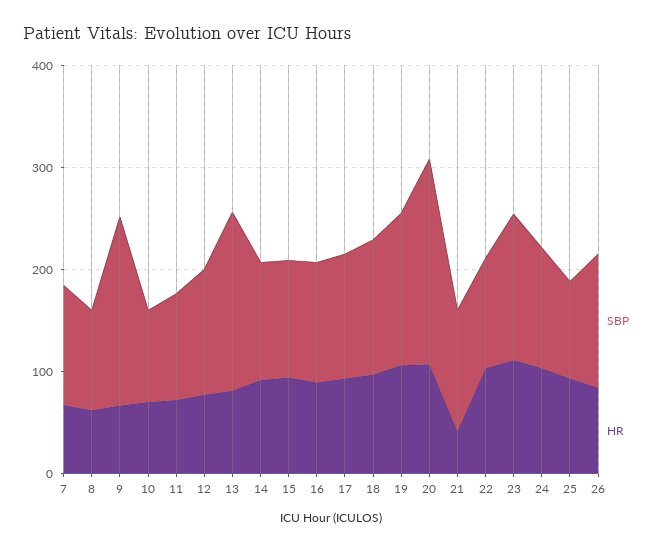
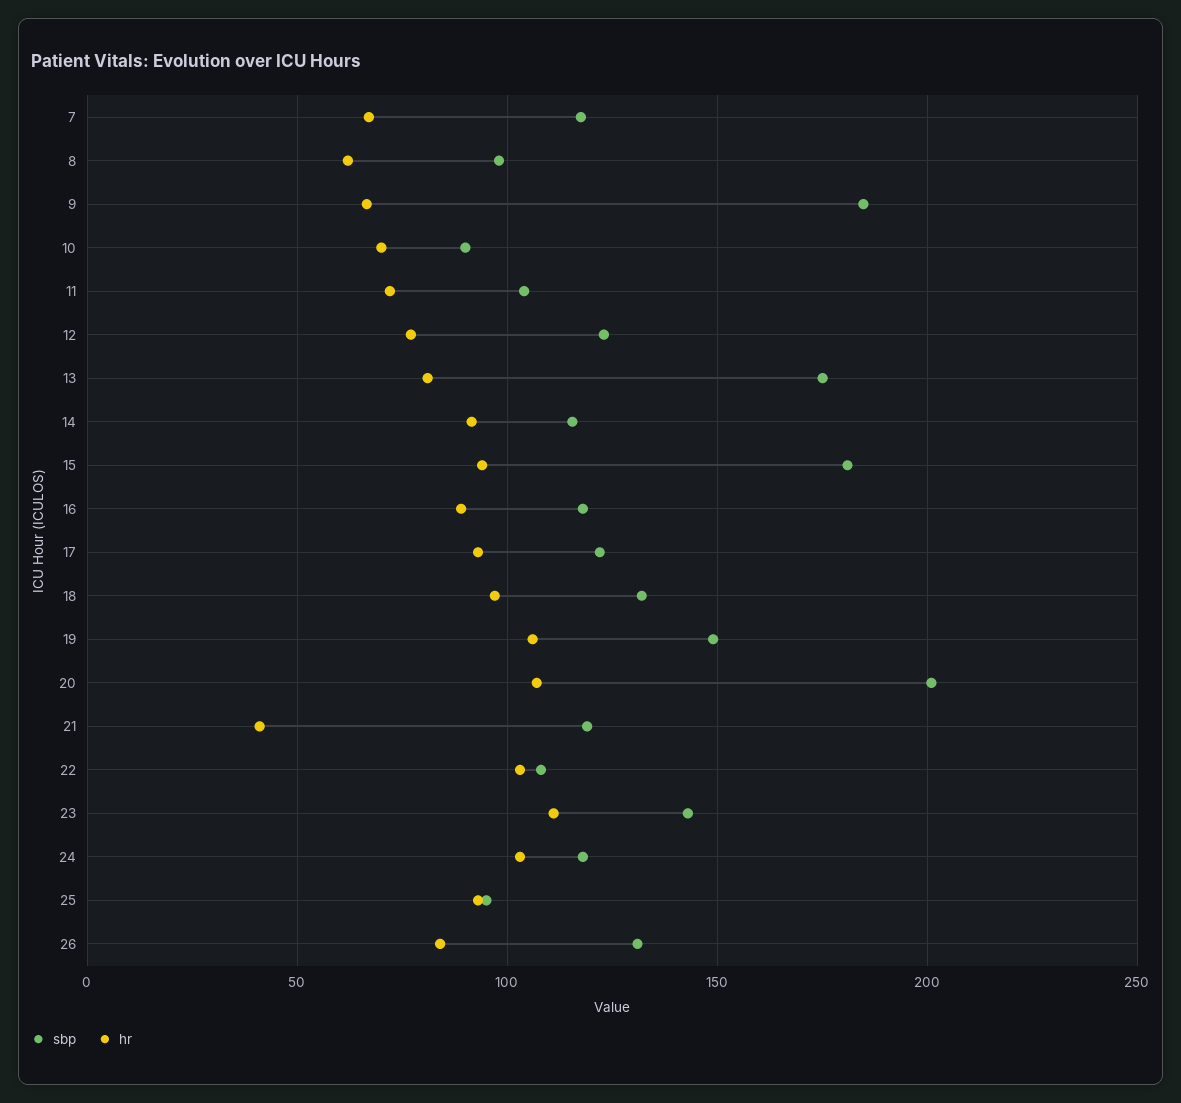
SBP, 15: 120 -> 180

